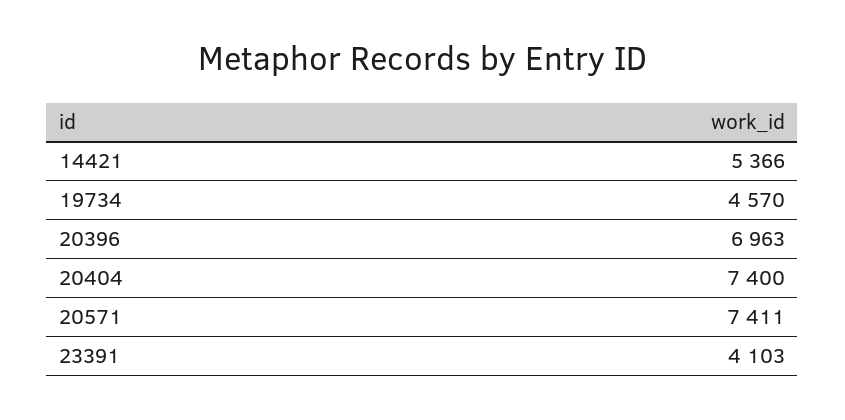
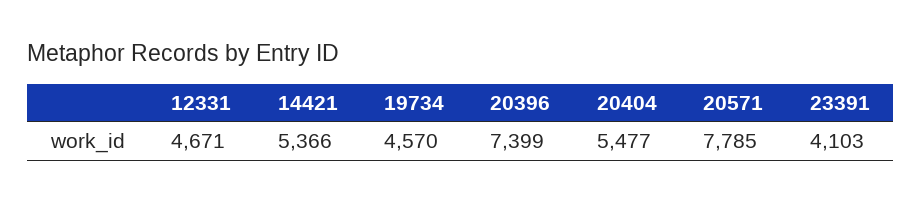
20396: 6963 -> 7399
20404: 7400 -> 5477
20571: 7411 -> 7785
12331: none -> 4671

